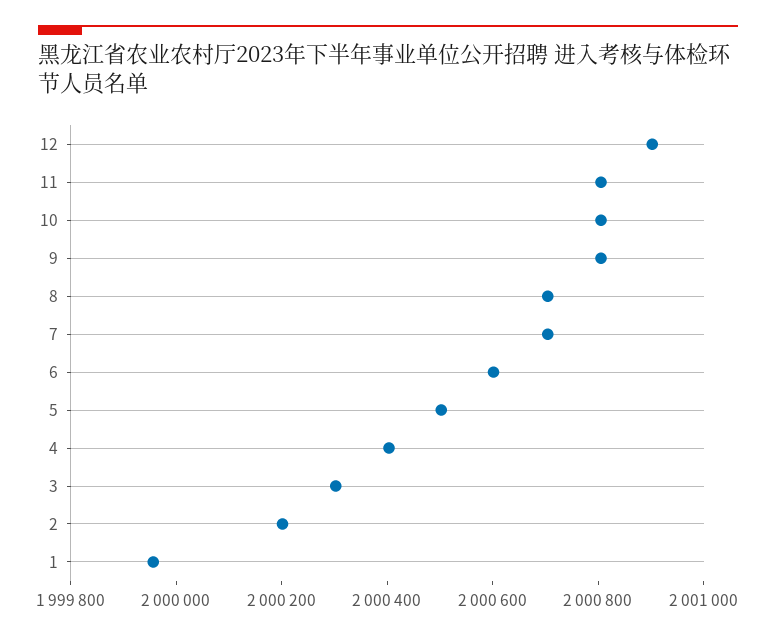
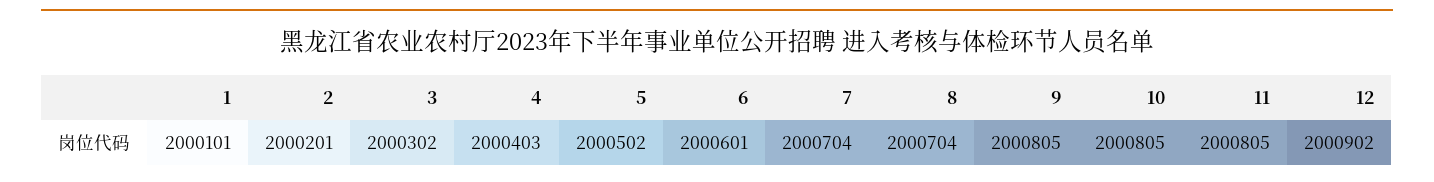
1: 1999950 -> 2000101

